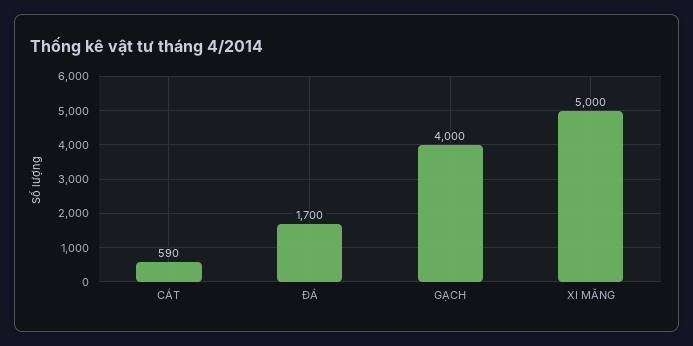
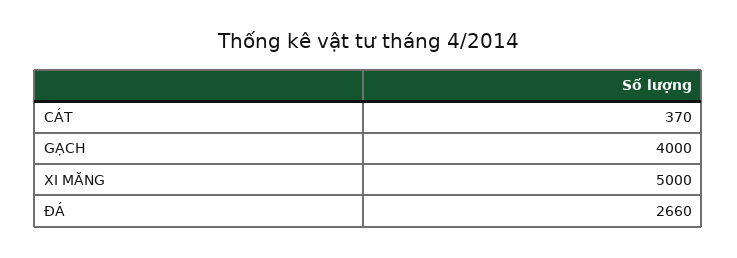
CÁT: 590 -> 370
ĐÁ: 1700 -> 2660

